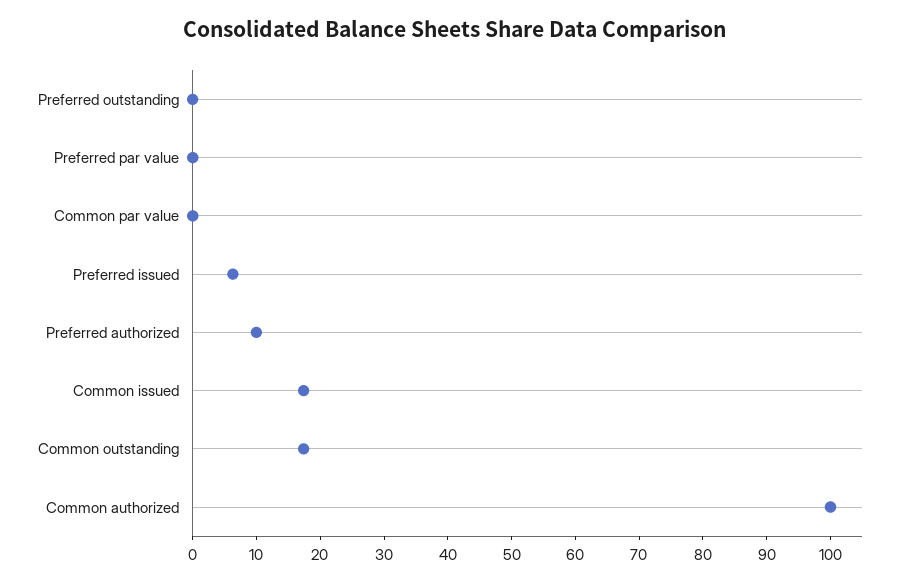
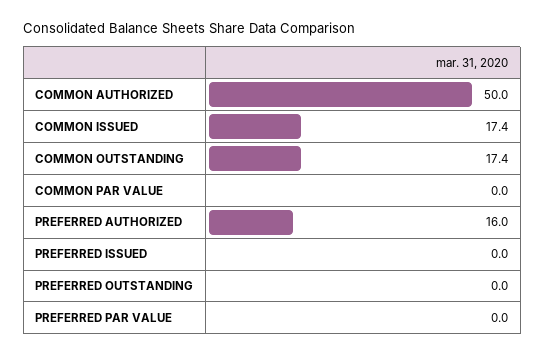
Preferred issued: 6 -> 0
Preferred authorized: 10 -> 16
Common authorized: 100 -> 50

